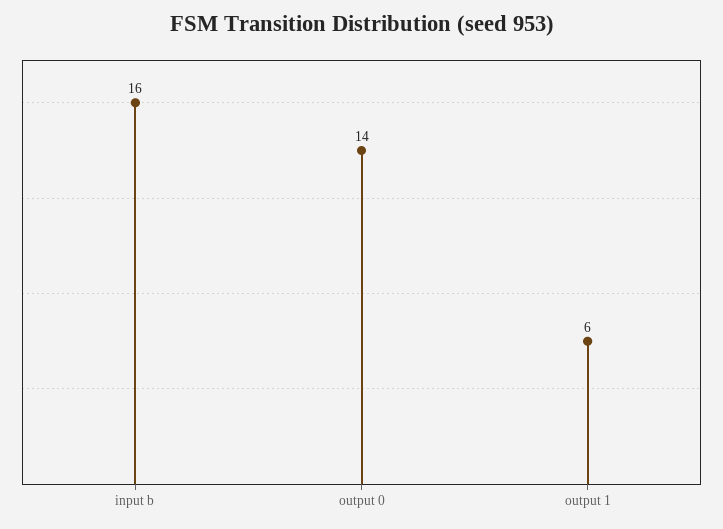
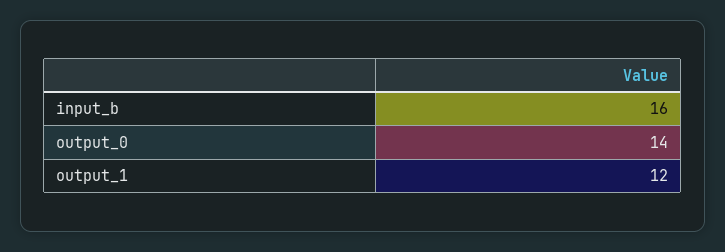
output 1: 6 -> 12

